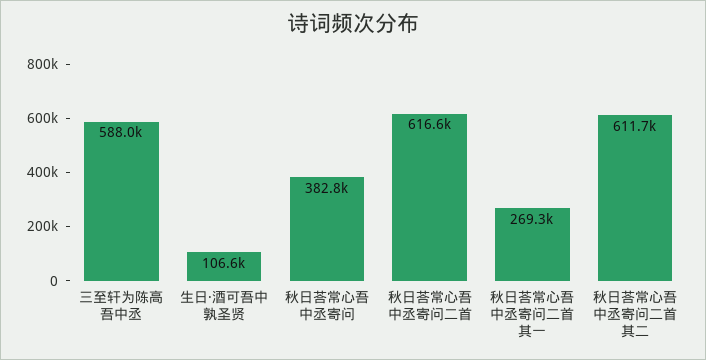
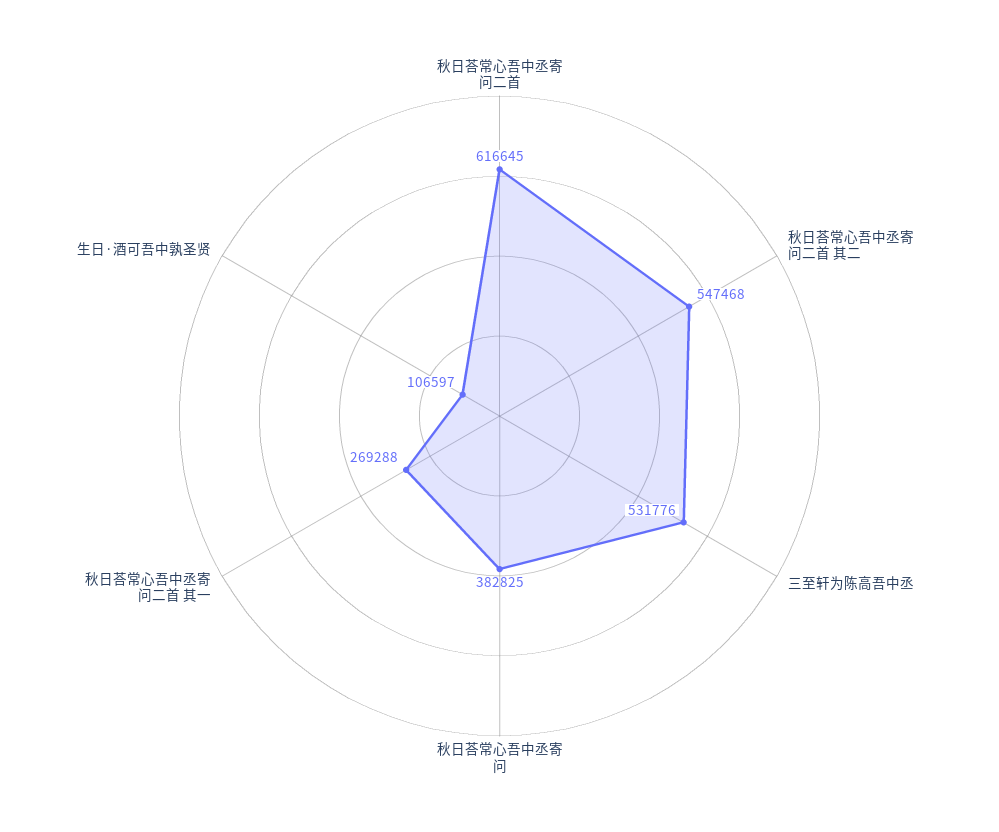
三至轩为陈高吾中丞: 588000 -> 531776
秋日荅常心吾中丞寄问二首 其二: 611700 -> 547468

